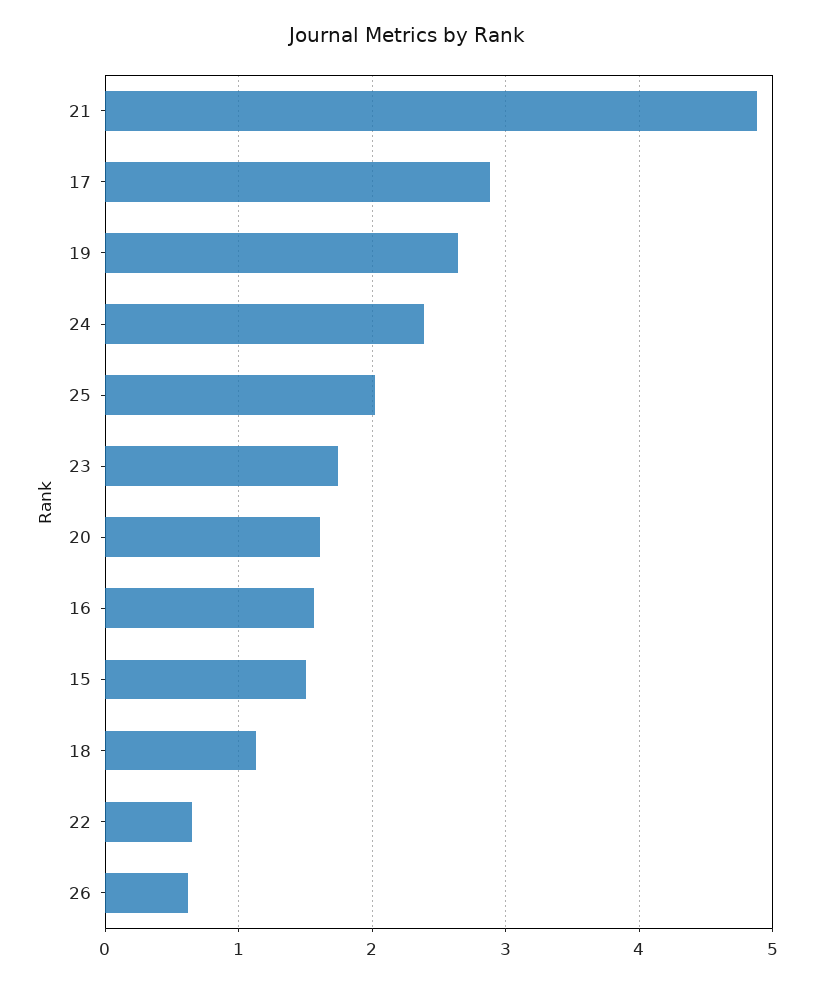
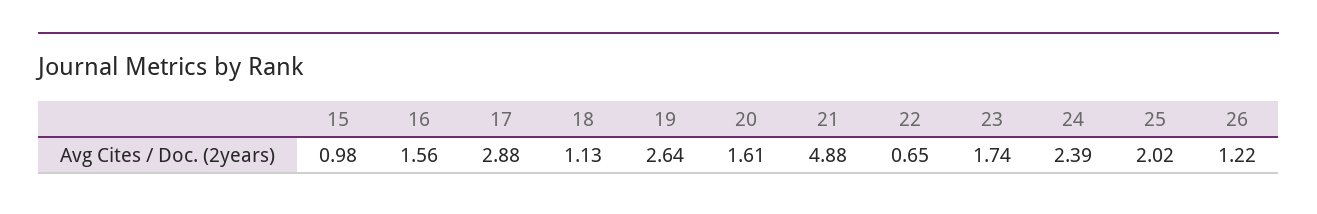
15: 1.5 -> 0.98
26: 0.6 -> 1.22

